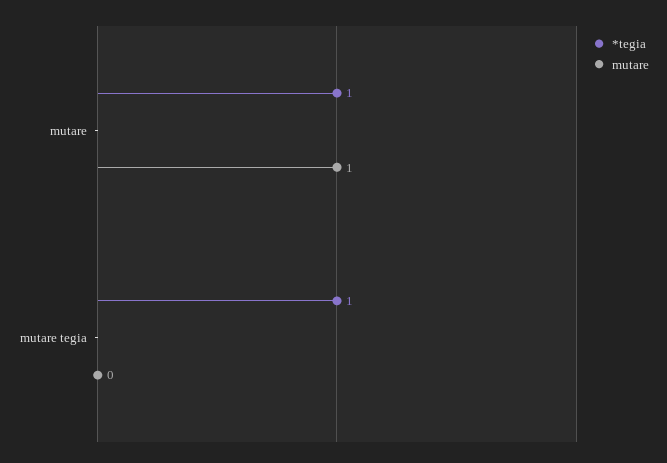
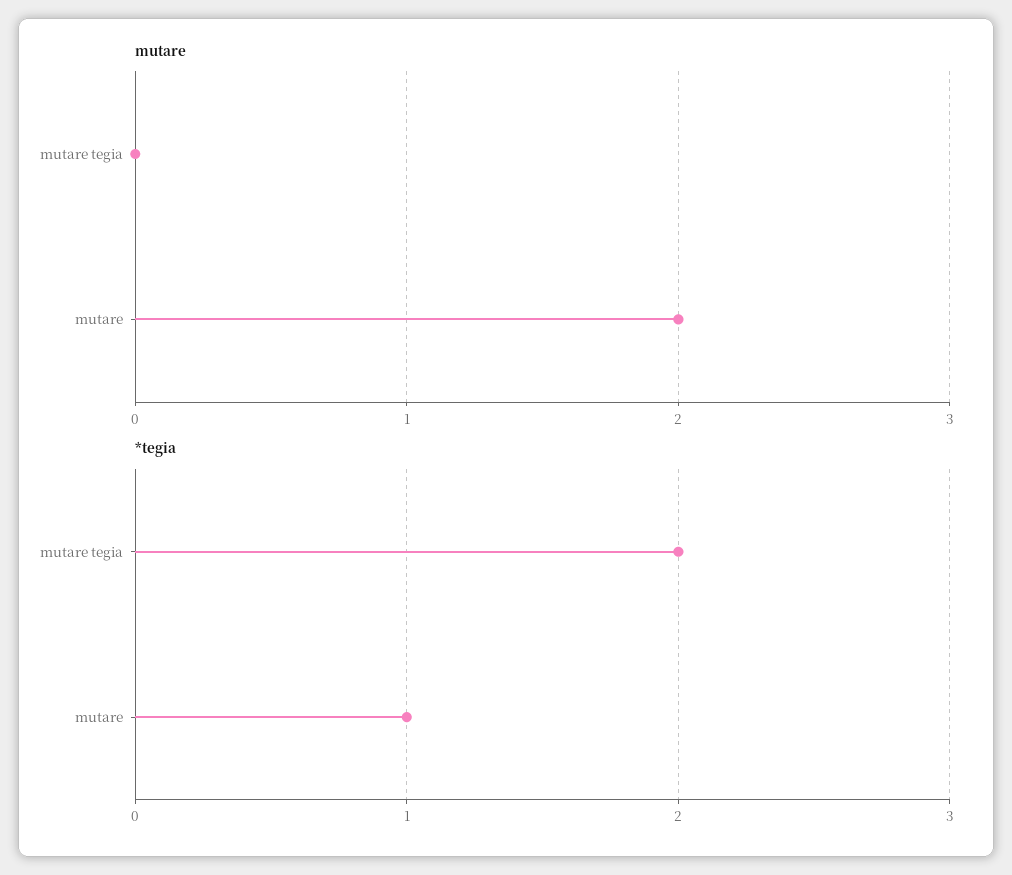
mutare, mutare: 1 -> 2
*tegia, mutare tegia: 1 -> 2

